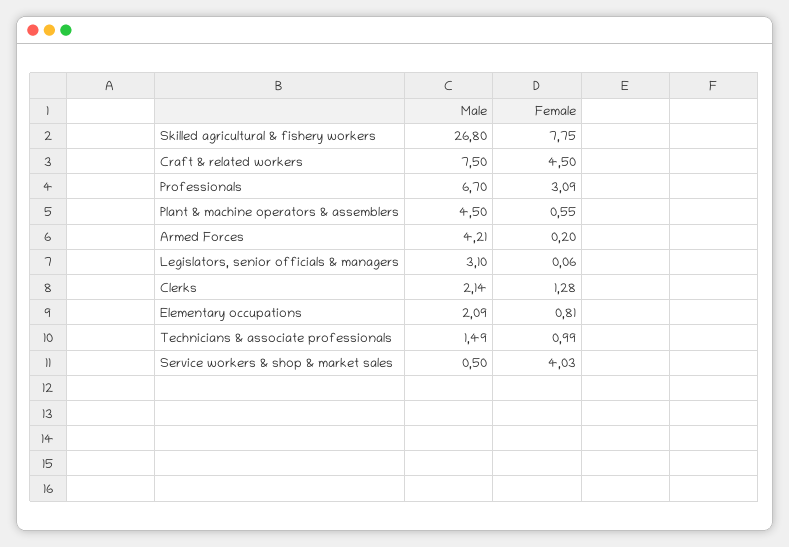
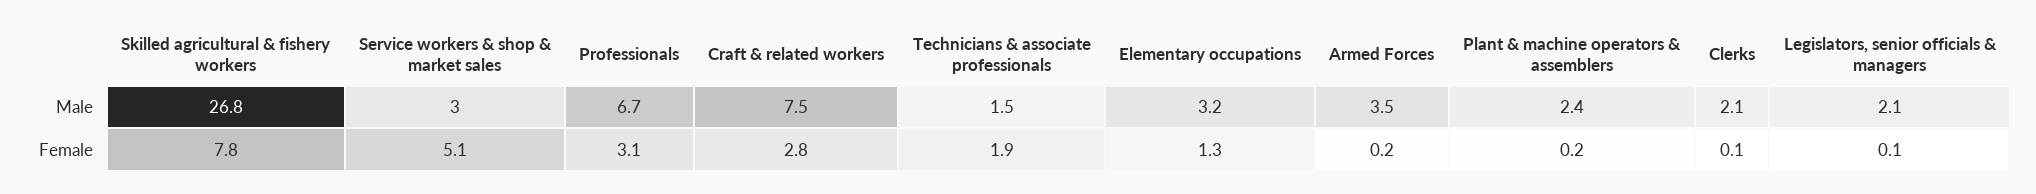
Female, Craft & related workers: 4.5 -> 2.8
Male, Plant & machine operators & assemblers: 4.5 -> 2.4
Female, Plant & machine operators & assemblers: 0.55 -> 0.2
Male, Armed Forces: 4.21 -> 3.5
Male, Legislators, senior officials & managers: 3.1 -> 2.1
Female, Clerks: 1.28 -> 0.1
Male, Elementary occupations: 2.09 -> 3.2
Female, Elementary occupations: 0.81 -> 1.3
Female, Technicians & associate professionals: 0.99 -> 1.9
Male, Service workers & shop & market sales: 0.5 -> 3
Female, Service workers & shop & market sales: 4.03 -> 5.1

